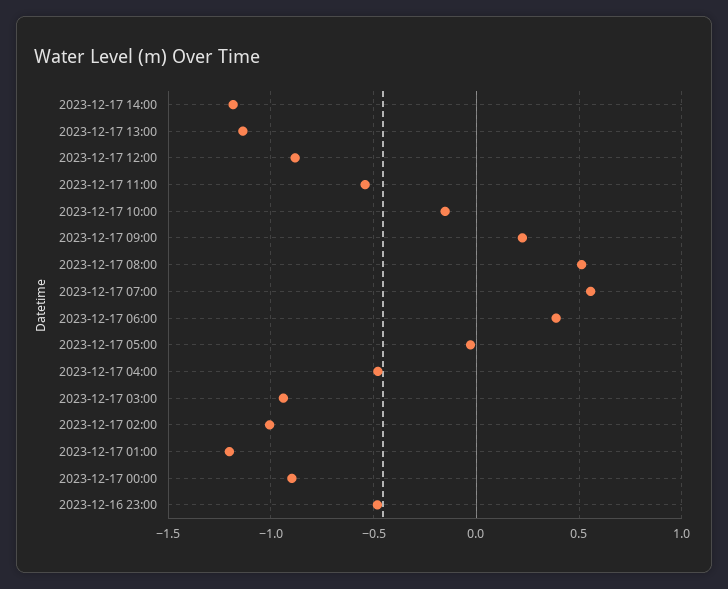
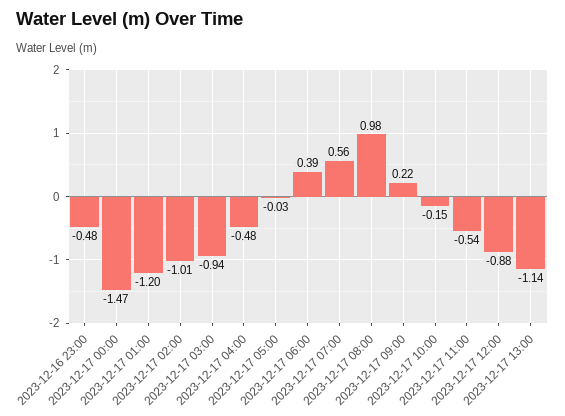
2023-12-17 14:00: -1.2 -> none
2023-12-17 08:00: 0.5 -> 0.98
2023-12-17 00:00: -0.9 -> -1.47

